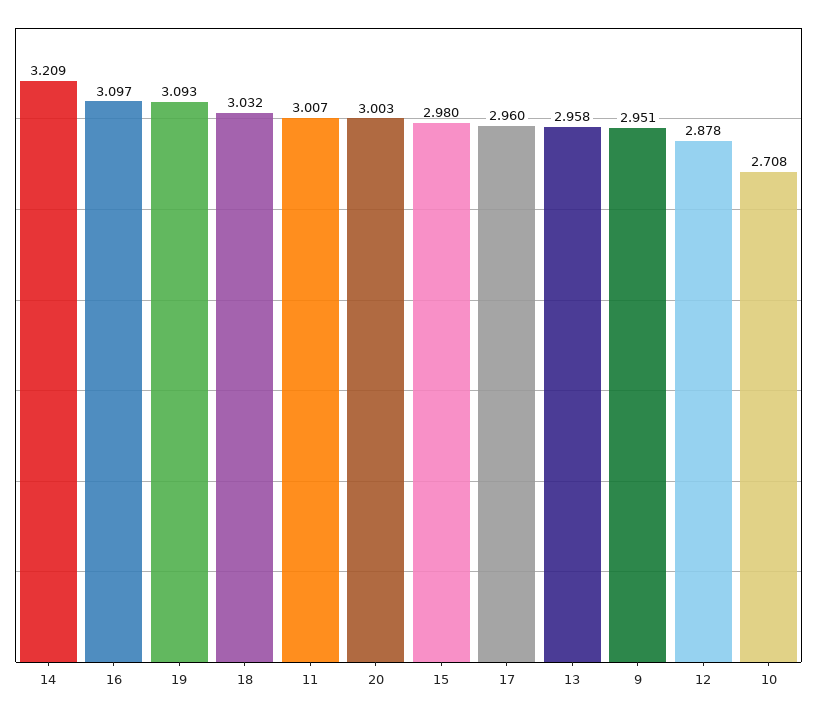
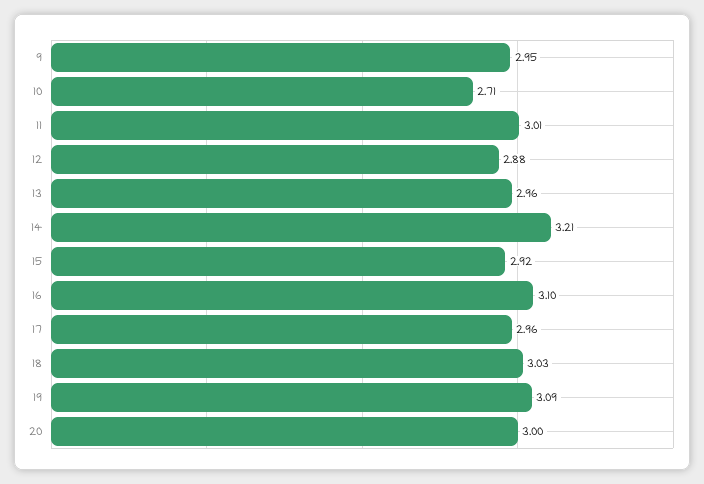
15: 2.98 -> 2.92

